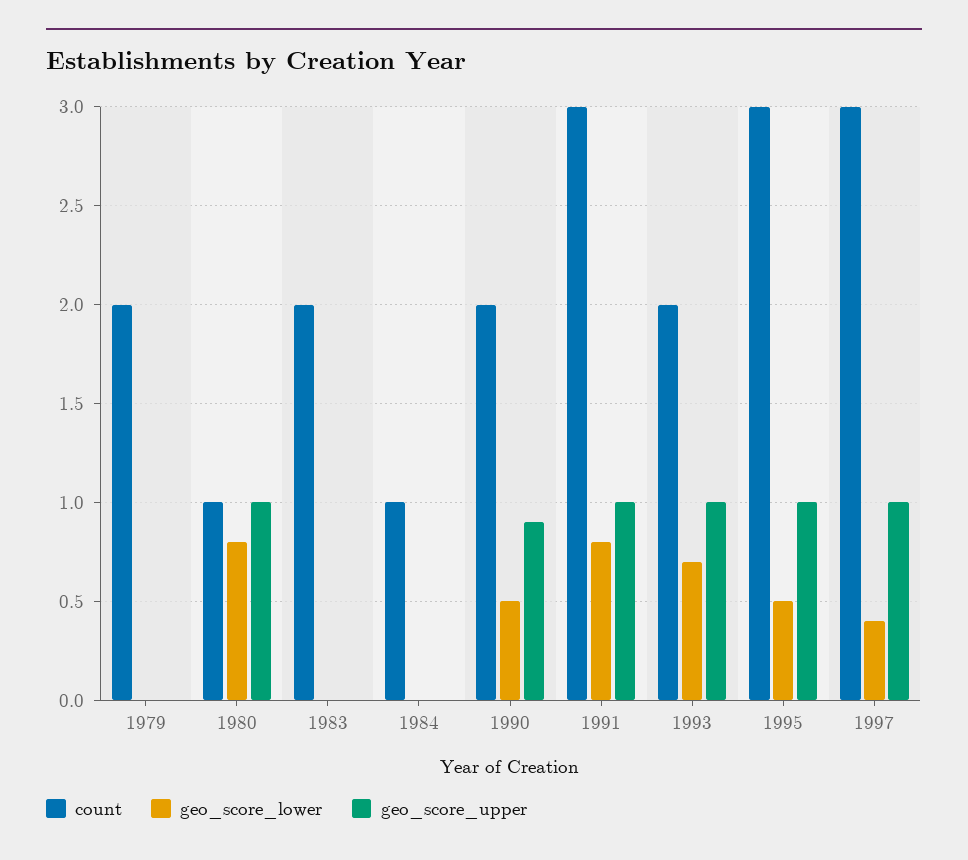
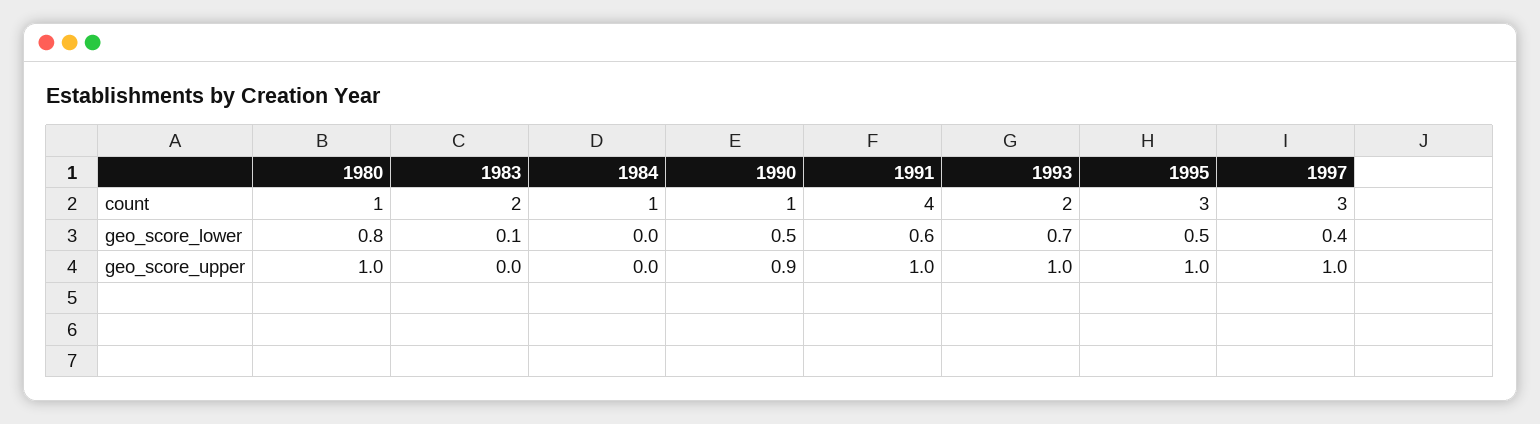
count, 1979: 2 -> none
geo_score_lower, 1979: 0 -> none
geo_score_upper, 1979: 0 -> none
geo_score_lower, 1983: 0 -> 0.1
count, 1990: 2 -> 1
count, 1991: 3 -> 4
geo_score_lower, 1991: 0.8 -> 0.6

